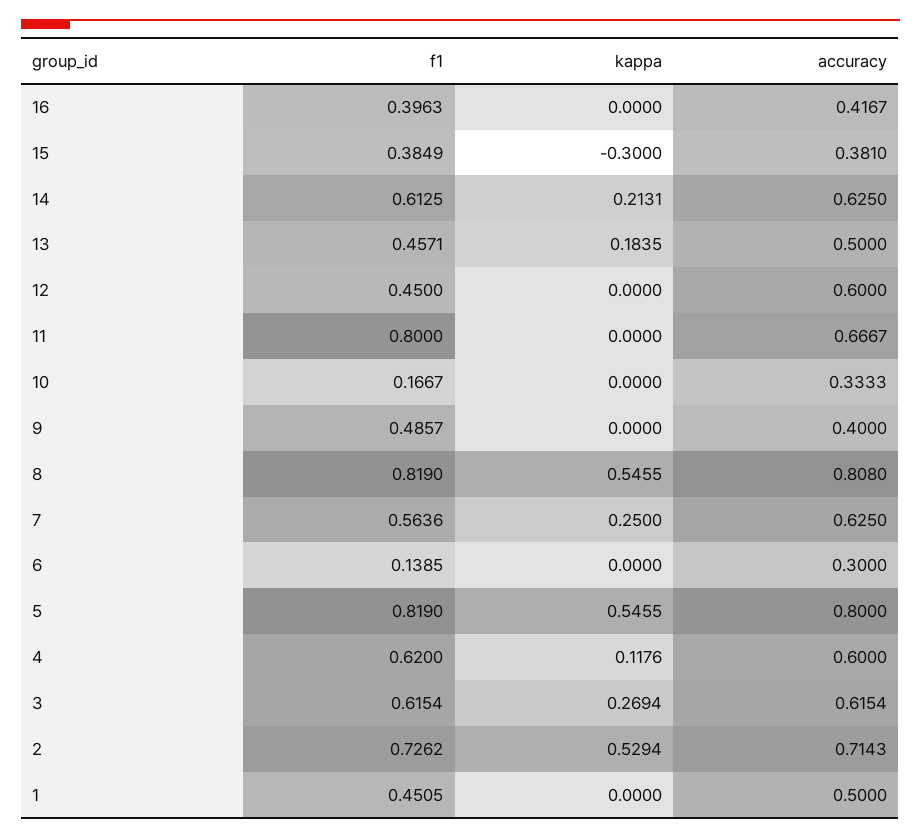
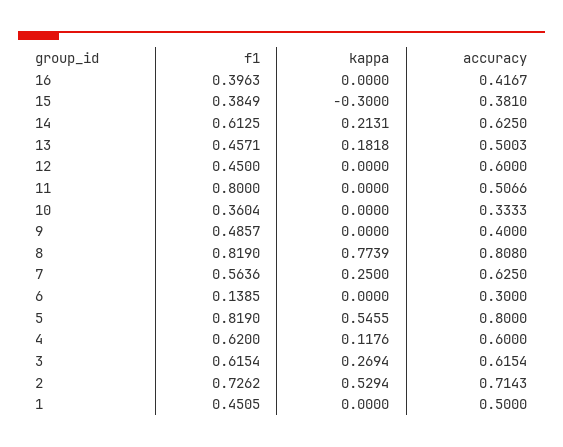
kappa, 13: 0.1835 -> 0.1818
accuracy, 13: 0.5 -> 0.5003
accuracy, 11: 0.6667 -> 0.5066
f1, 10: 0.1667 -> 0.3604
kappa, 8: 0.5455 -> 0.7739

